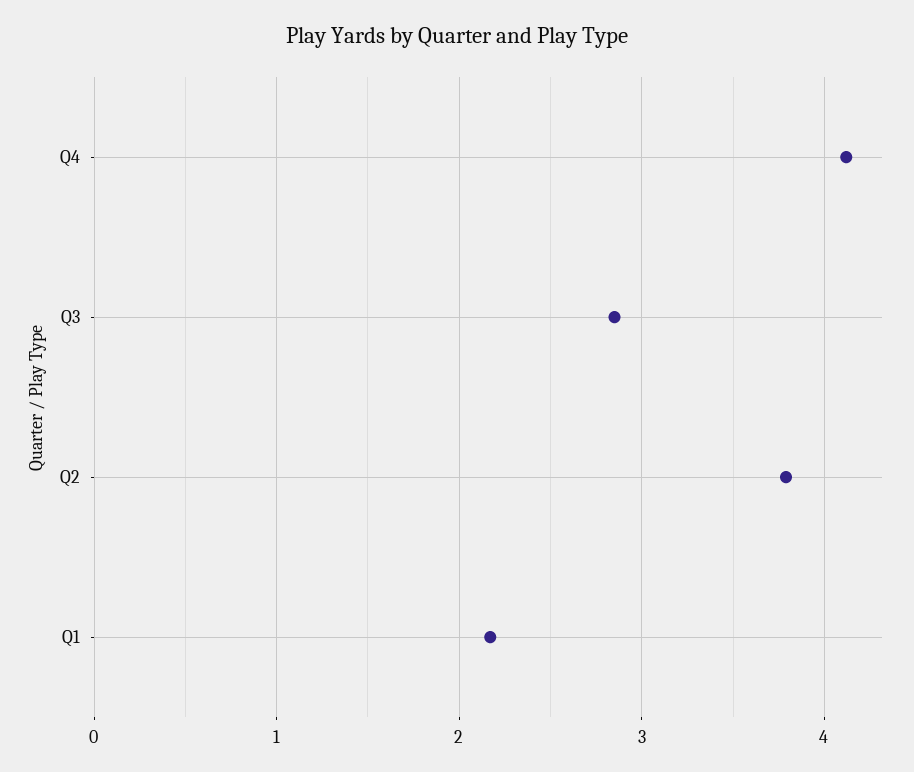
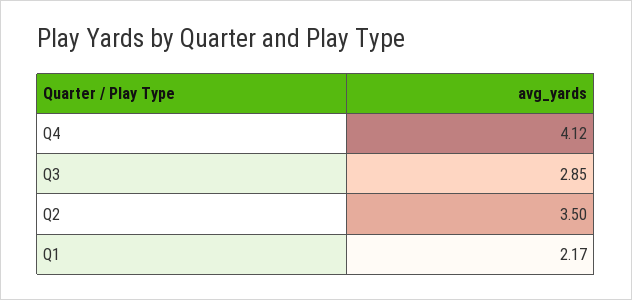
Q2: 3.8 -> 3.5

